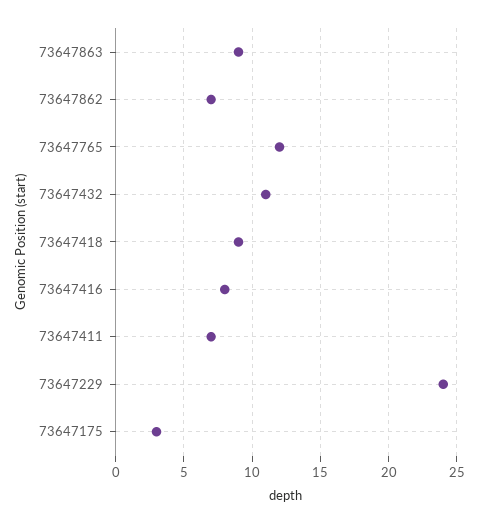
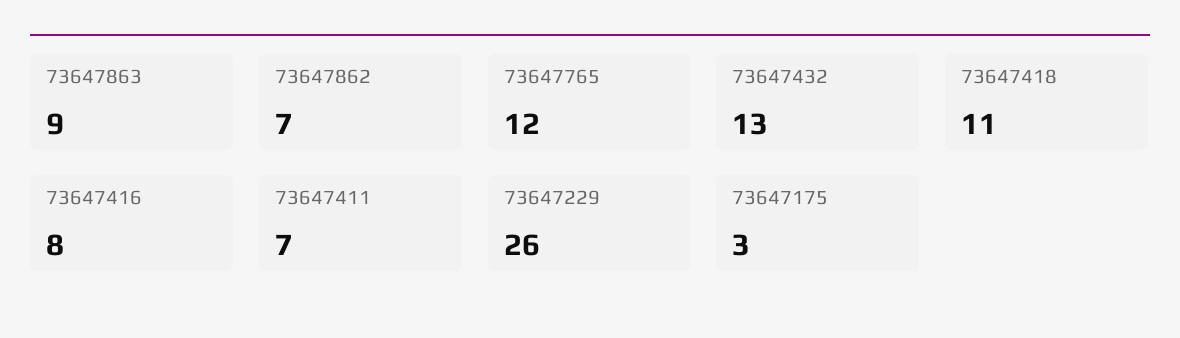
73647432: 11 -> 13
73647418: 9 -> 11
73647229: 24 -> 26

